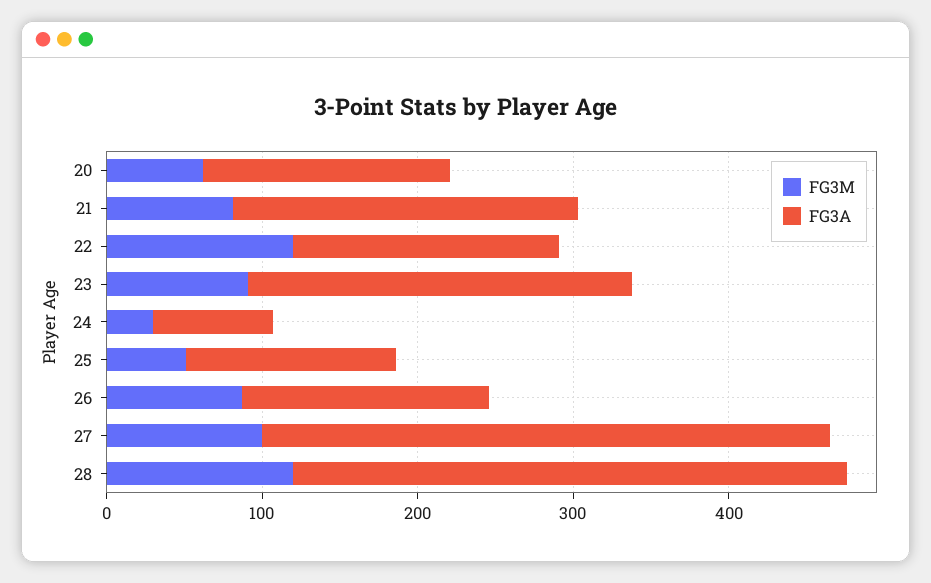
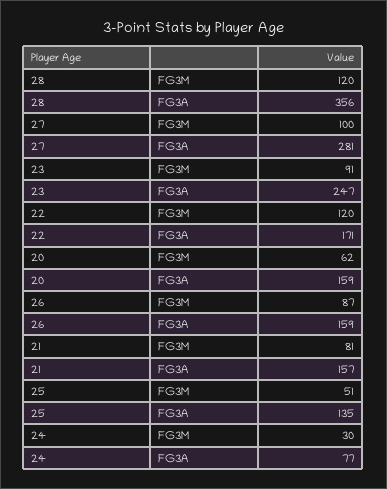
FG3A, 21: 220 -> 157
FG3A, 27: 360 -> 281

